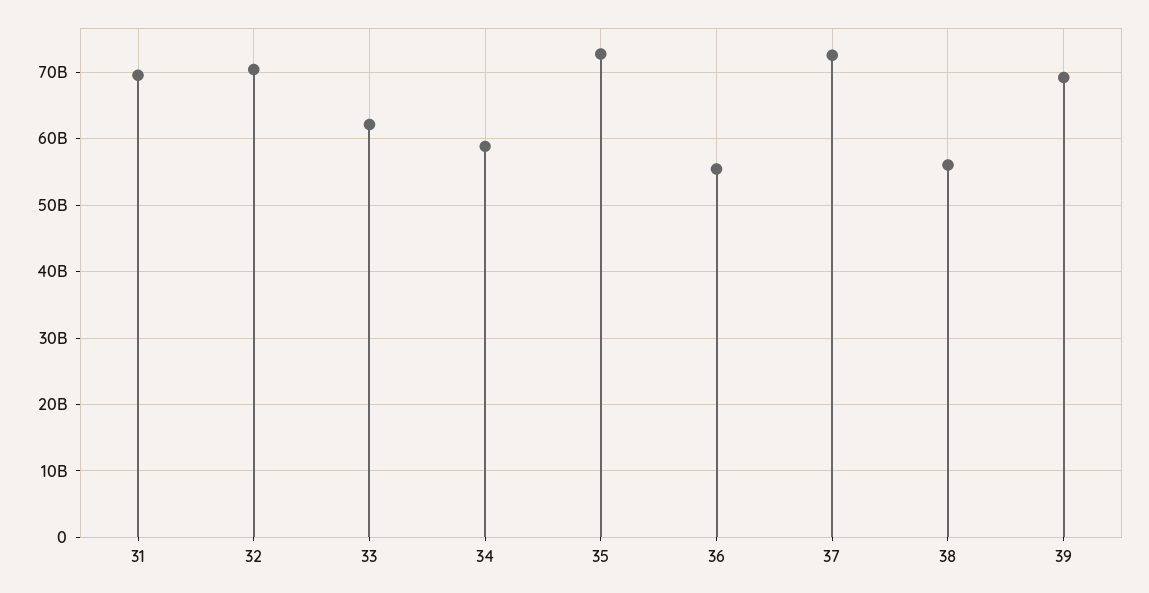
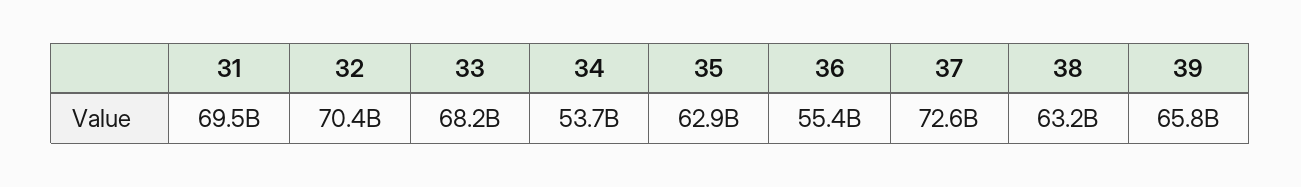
33: 62000000000 -> 68200000000
34: 59000000000 -> 53700000000
35: 73000000000 -> 62900000000
38: 56000000000 -> 63200000000
39: 69000000000 -> 65800000000

